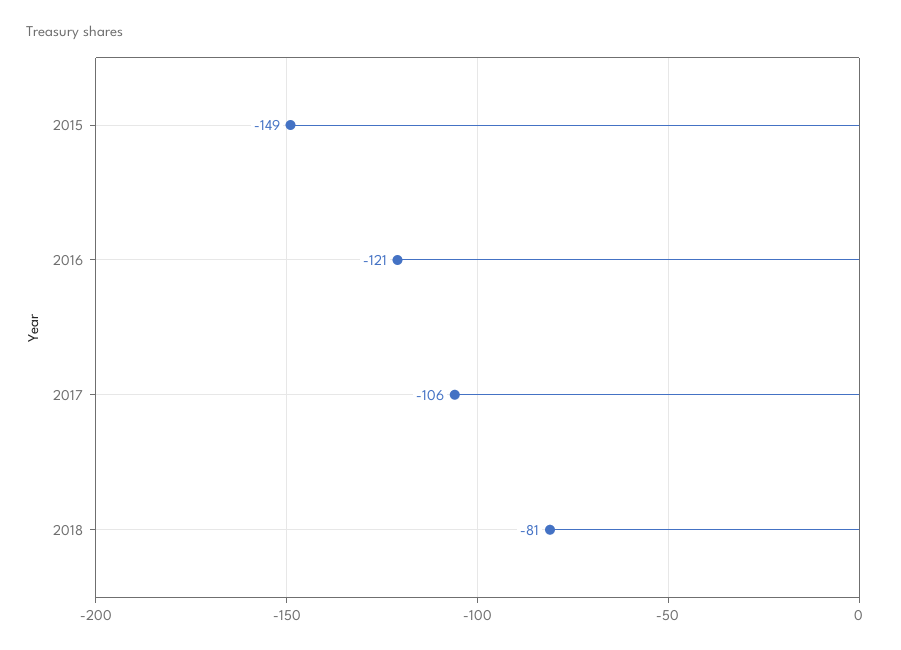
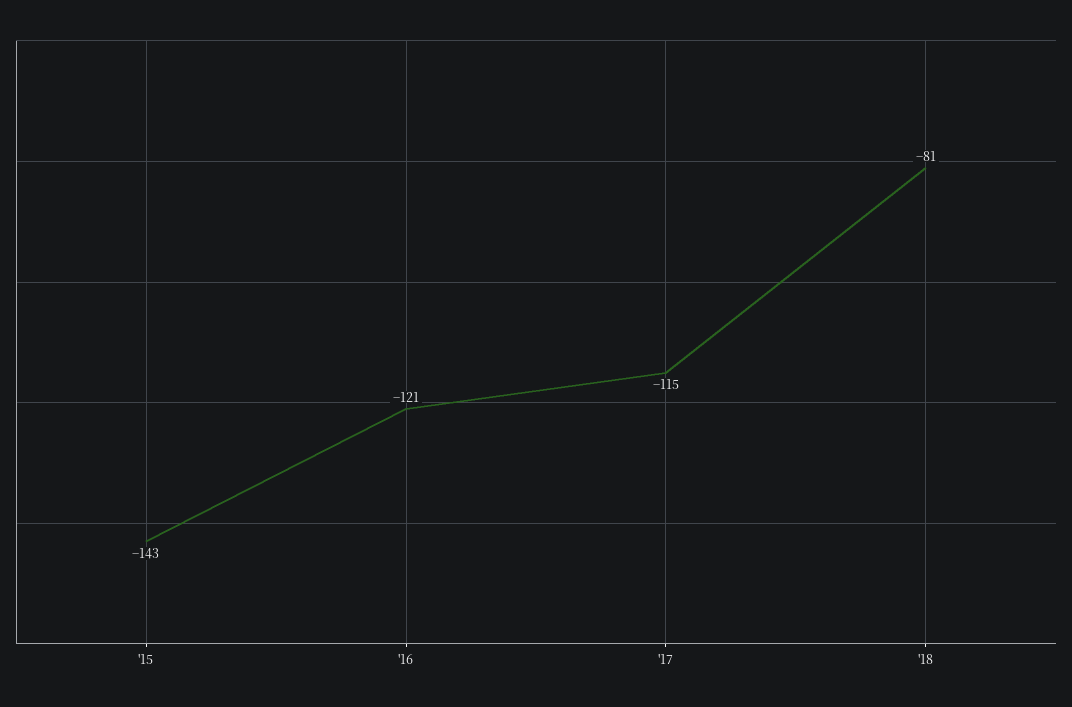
2015: -149 -> -143
2017: -106 -> -115

